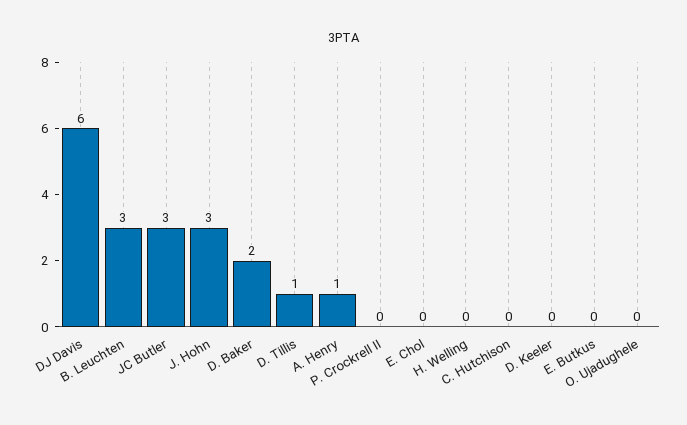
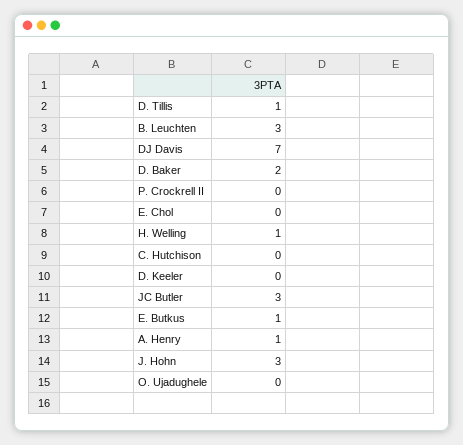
DJ Davis: 6 -> 7
H. Welling: 0 -> 1
E. Butkus: 0 -> 1

